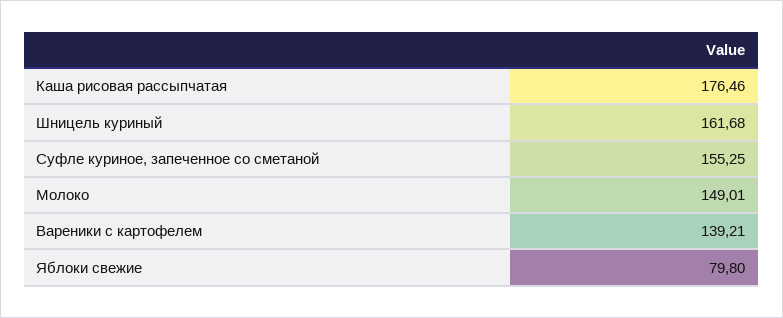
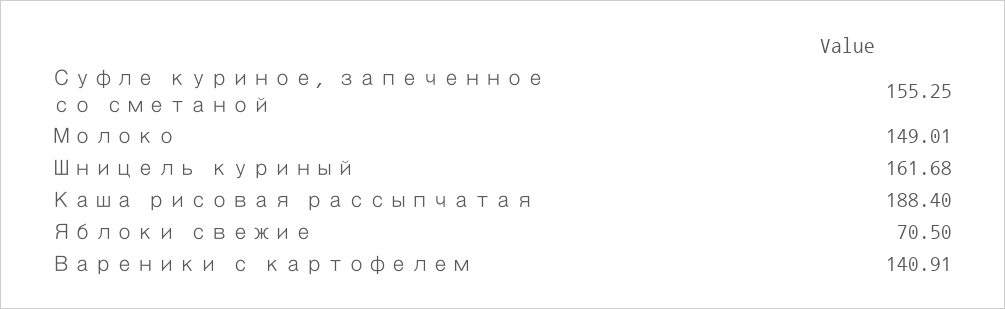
Каша рисовая рассыпчатая: 176.46 -> 188.4
Вареники с картофелем: 139.21 -> 140.91
Яблоки свежие: 79.8 -> 70.5

